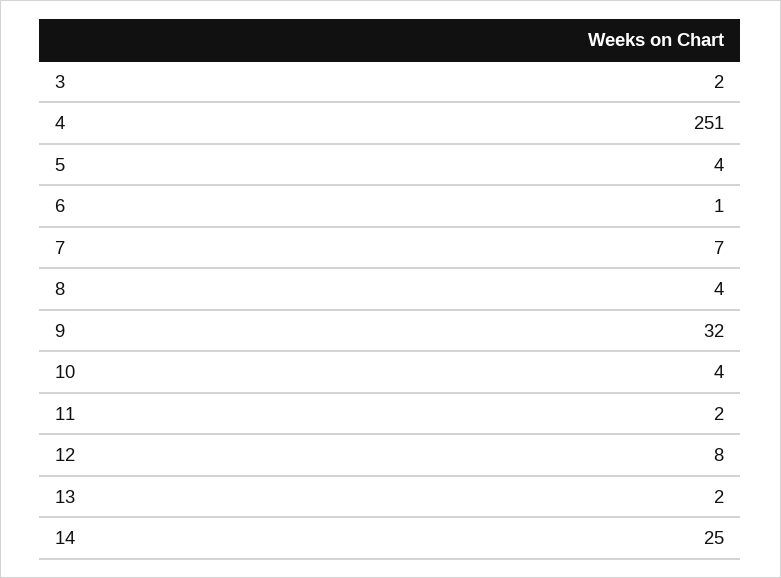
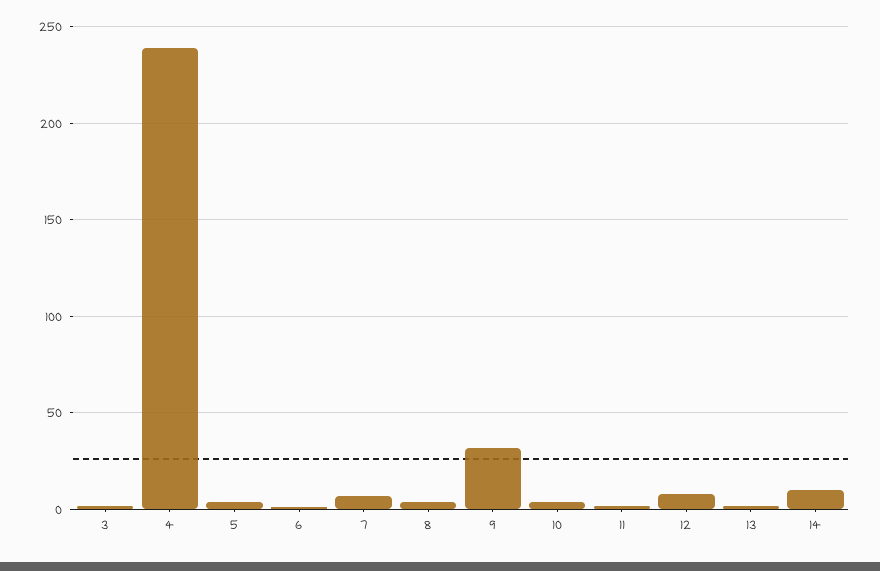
4: 251 -> 240
14: 25 -> 10

